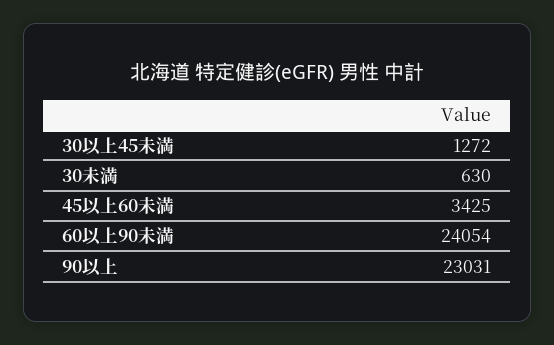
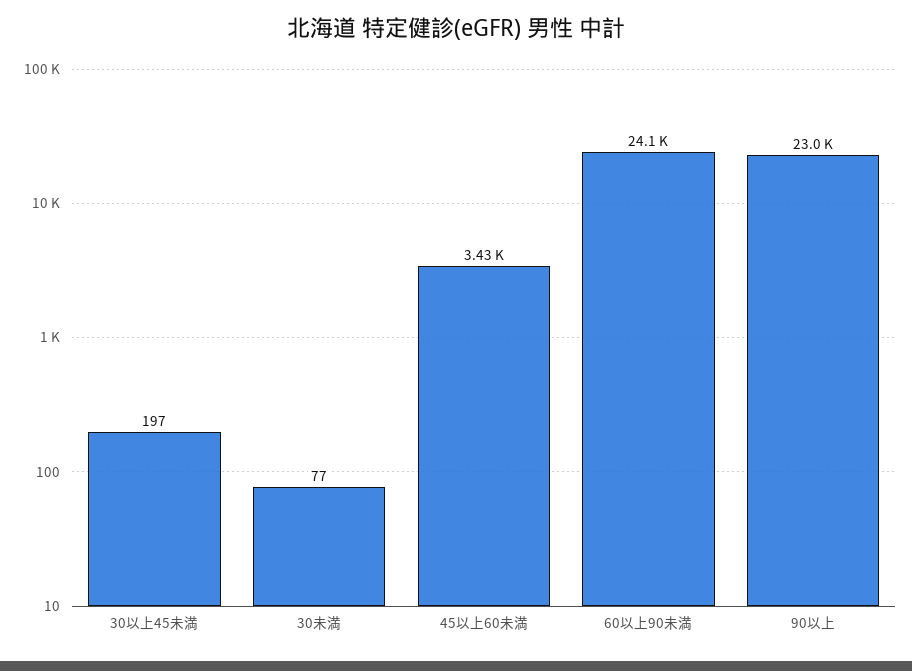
30以上45未満: 1272 -> 197
30未満: 630 -> 77

